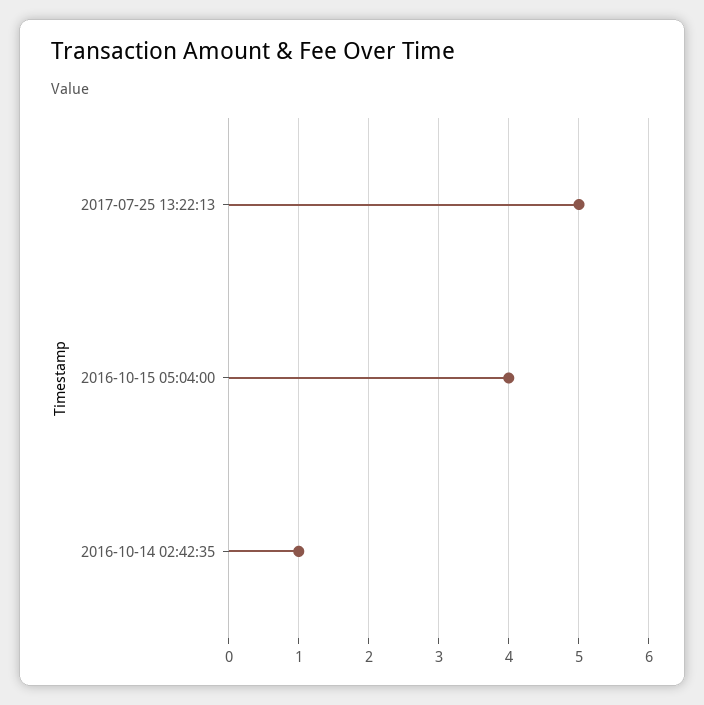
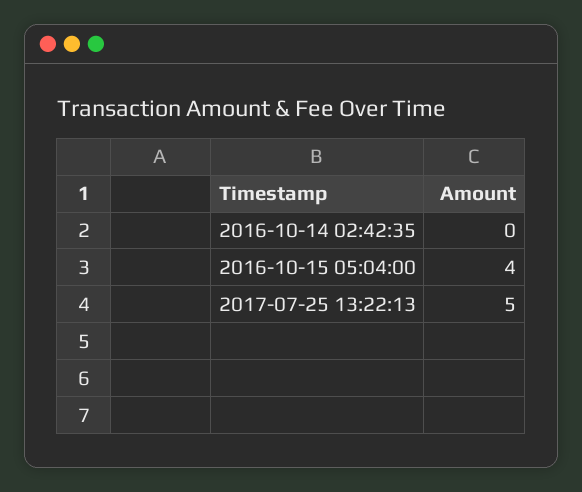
2016-10-14 02:42:35: 1 -> 0

